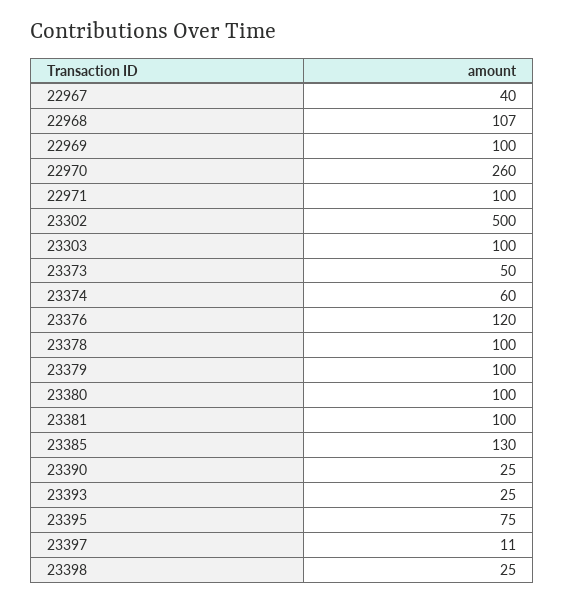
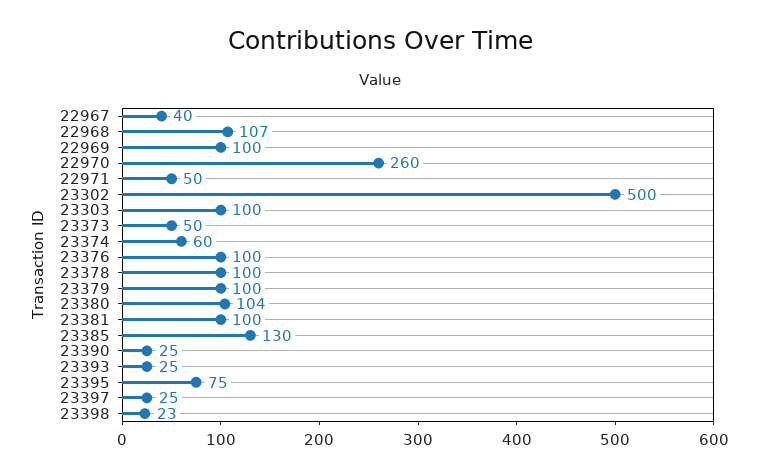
22971: 100 -> 50
23376: 120 -> 100
23380: 100 -> 104
23397: 11 -> 25
23398: 25 -> 23

